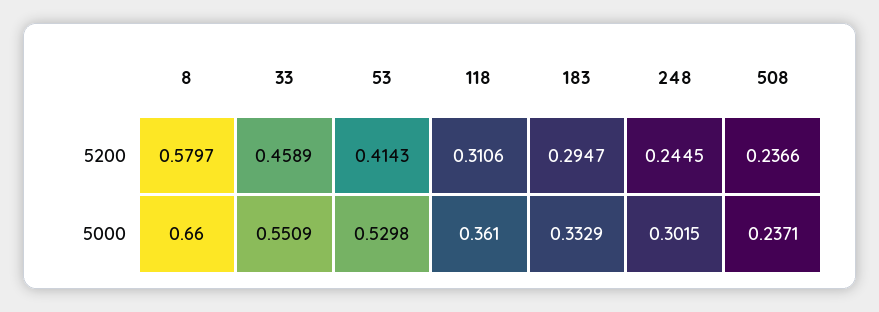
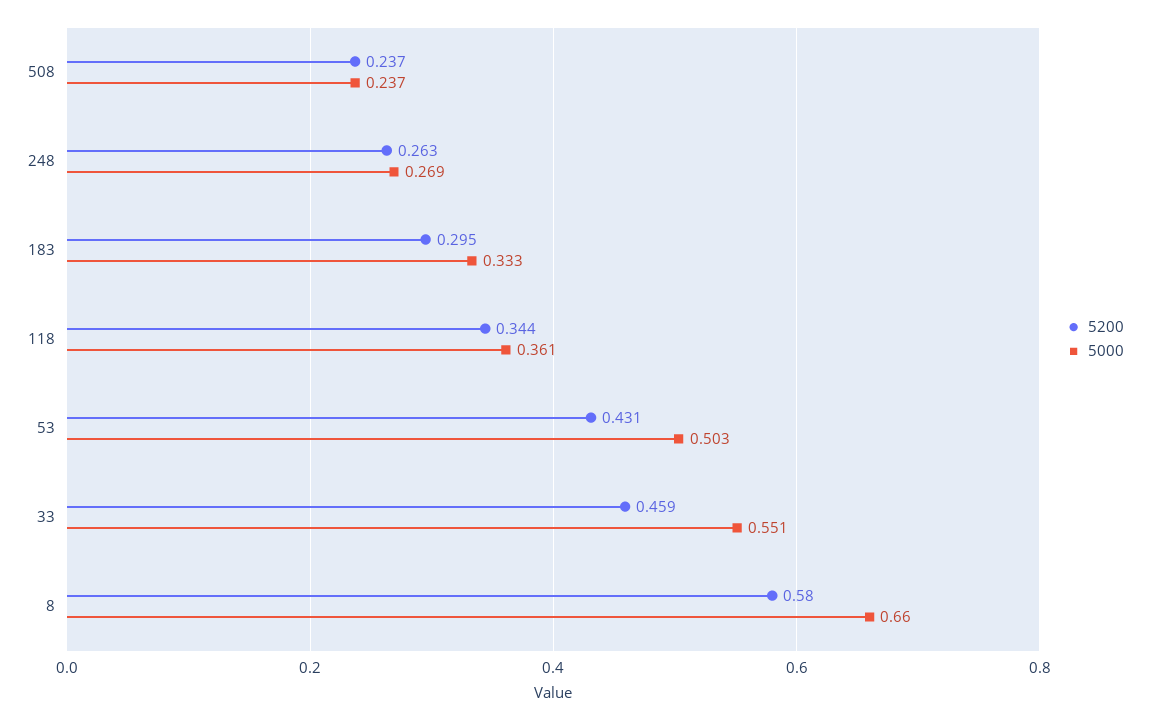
5200, 53: 0.4143 -> 0.431
5200, 118: 0.3106 -> 0.344
5200, 248: 0.2445 -> 0.263
5000, 53: 0.5298 -> 0.503
5000, 248: 0.3015 -> 0.269

